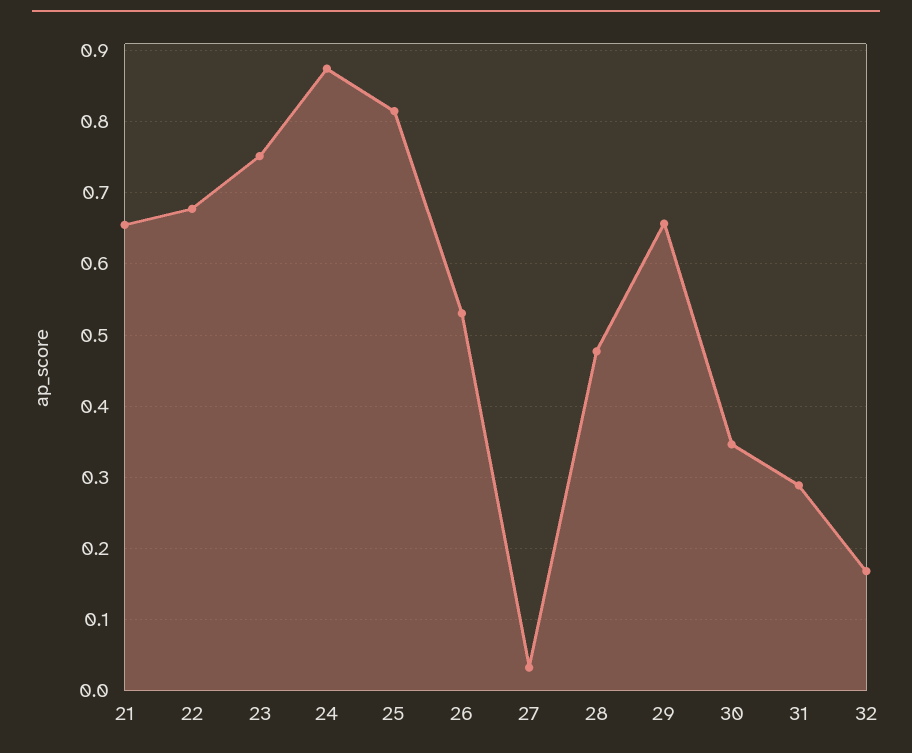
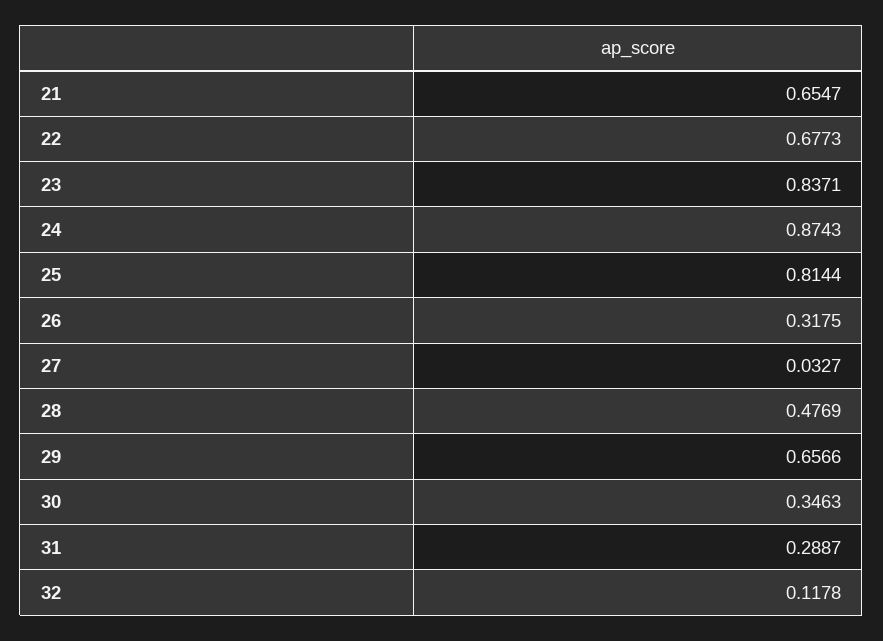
23: 0.75 -> 0.8371
26: 0.53 -> 0.3175
32: 0.17 -> 0.1178

